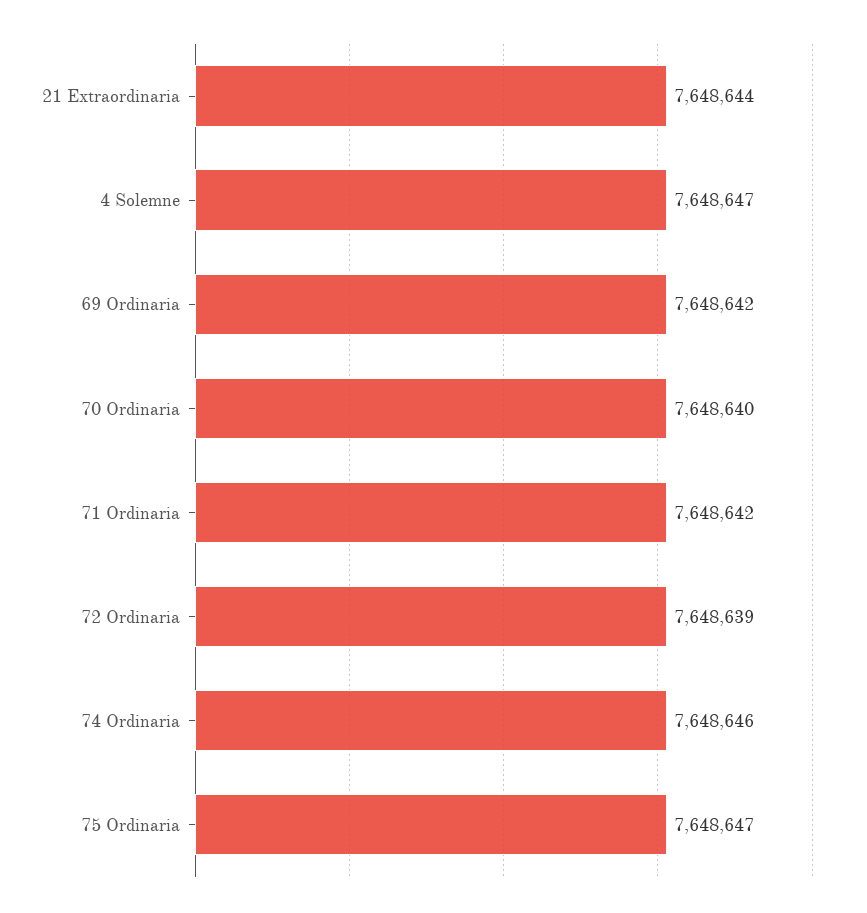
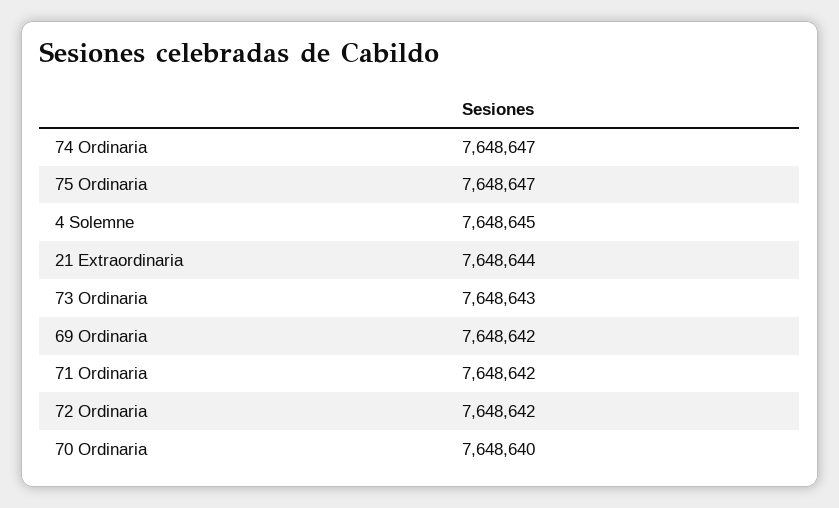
4 Solemne: 7648647 -> 7648645
72 Ordinaria: 7648639 -> 7648642
74 Ordinaria: 7648646 -> 7648647
73 Ordinaria: none -> 7648643

